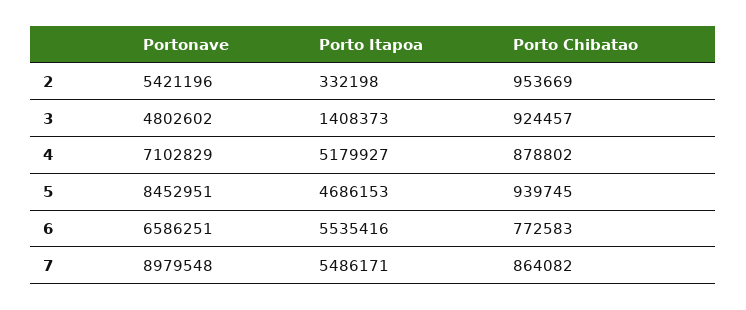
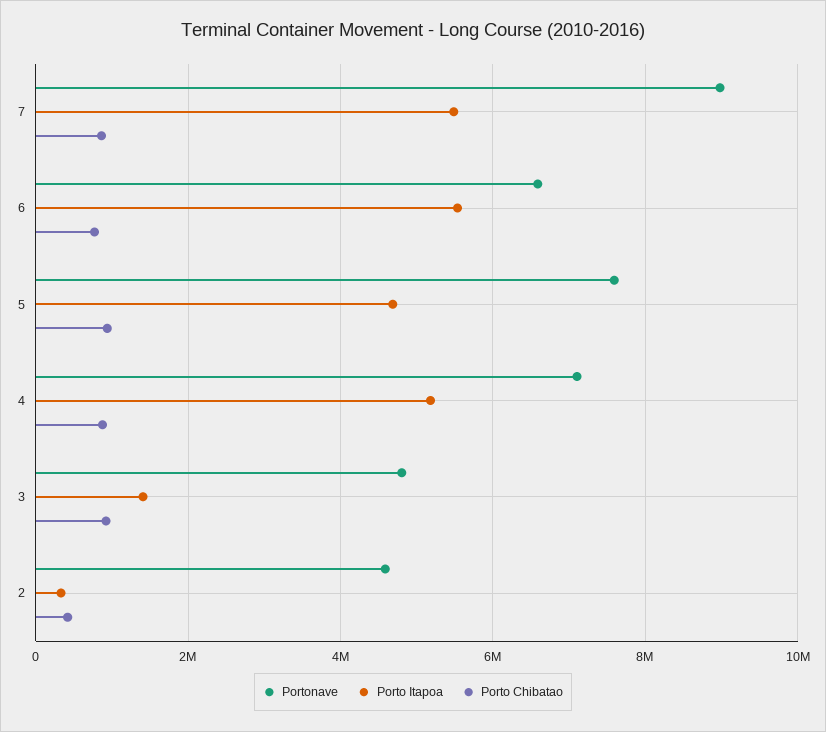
Portonave, 2: 5421196 -> 4600000
Porto Chibatao, 2: 953669 -> 400000
Portonave, 5: 8452951 -> 7600000

